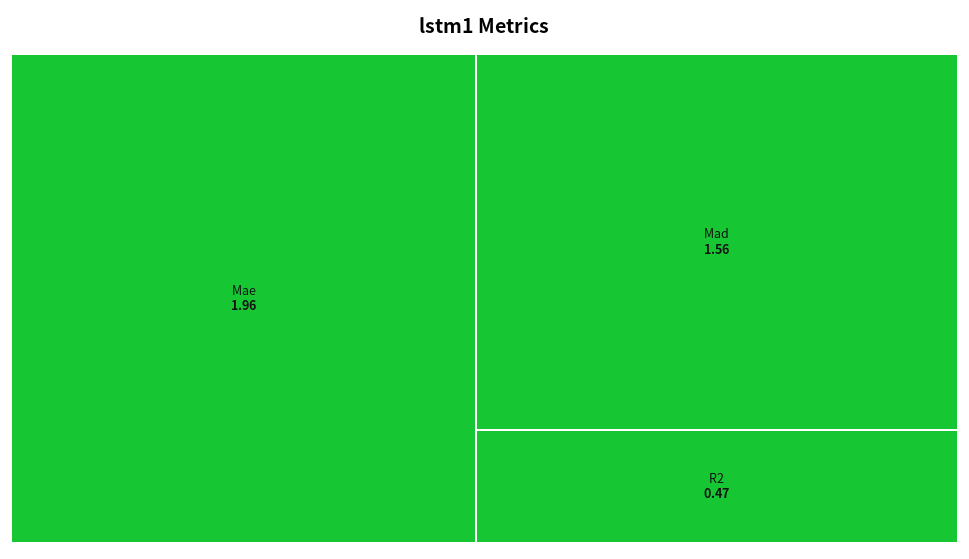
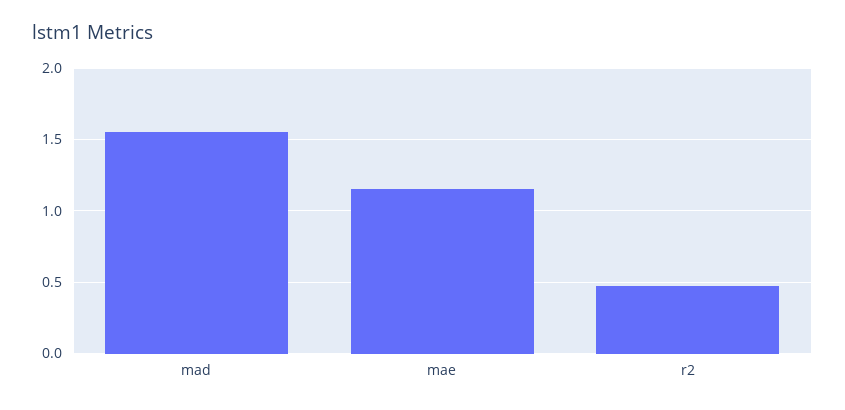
Mae: 1.96 -> 1.15

